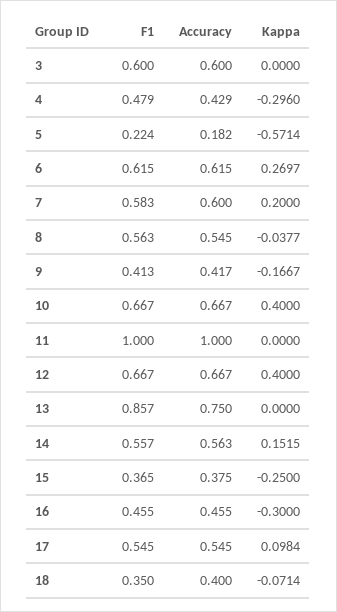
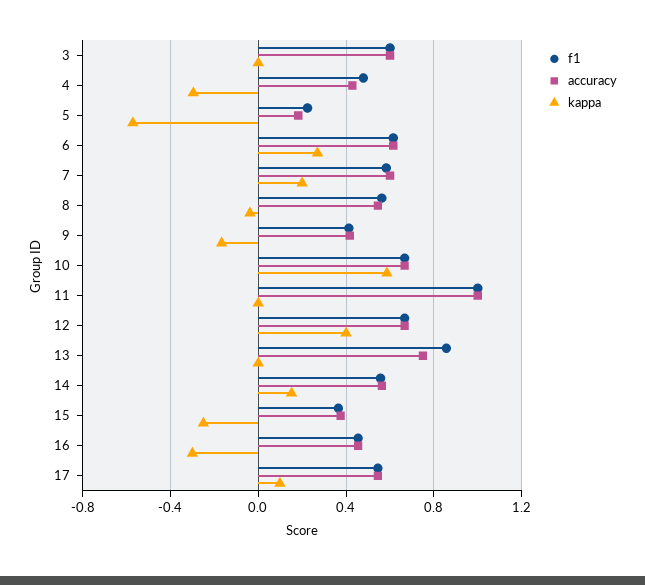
Kappa, 10: 0.4 -> 0.6
F1, 18: 0.35 -> none
Accuracy, 18: 0.4 -> none
Kappa, 18: -0.0714 -> none

